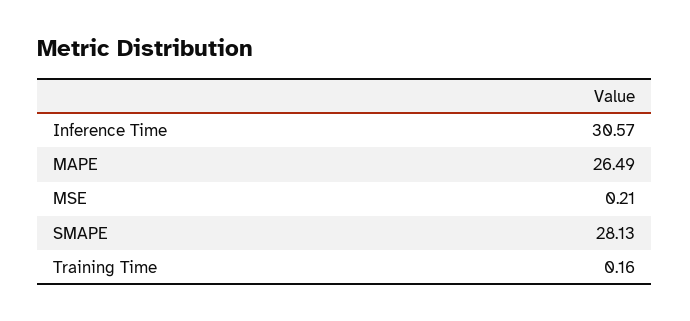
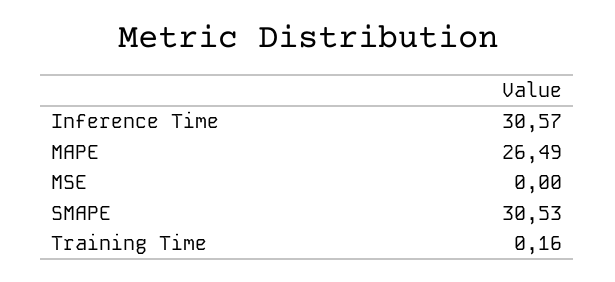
MSE: 0.21 -> 0
SMAPE: 28.13 -> 30.53

